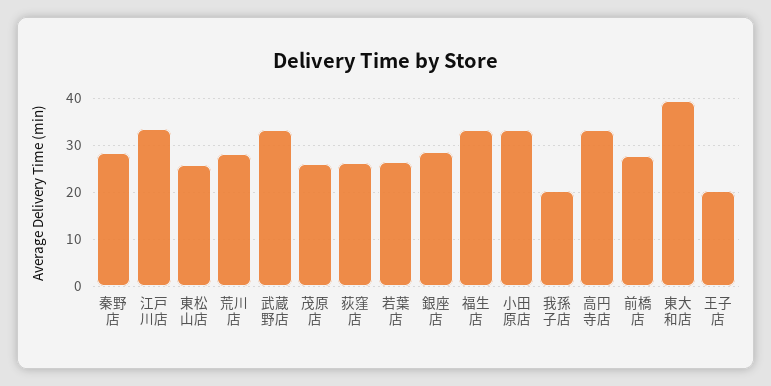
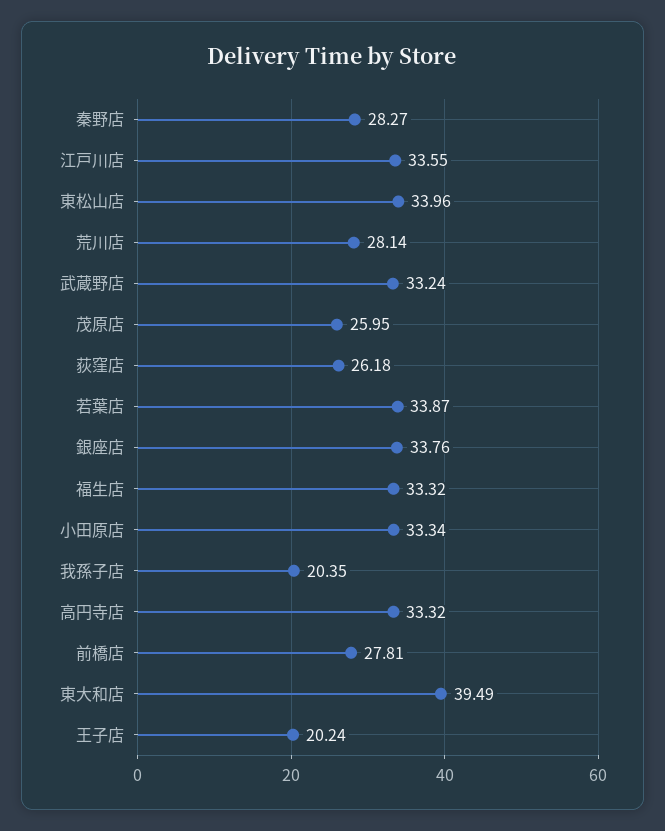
東松山店: 26 -> 33.96
若葉店: 26 -> 33.87
銀座店: 28 -> 33.76

